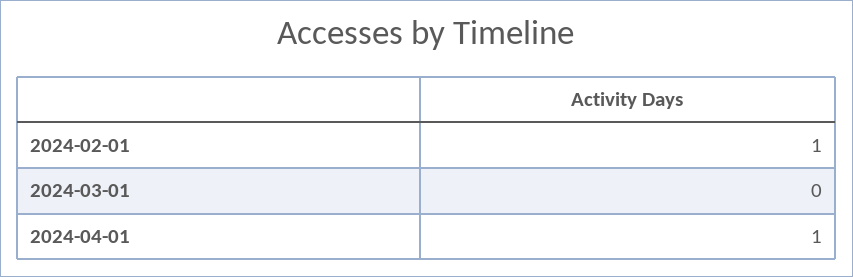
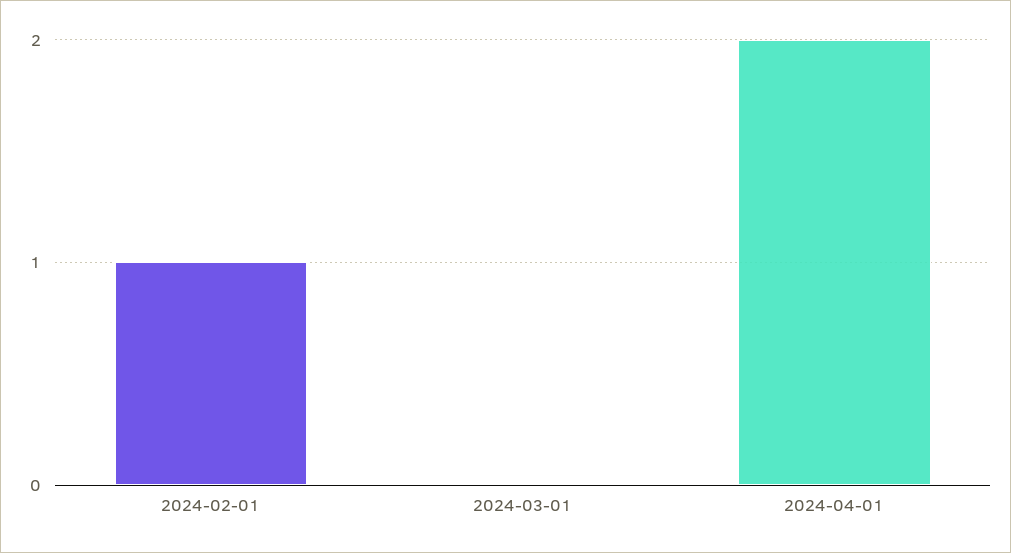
2024-04-01: 1 -> 2

